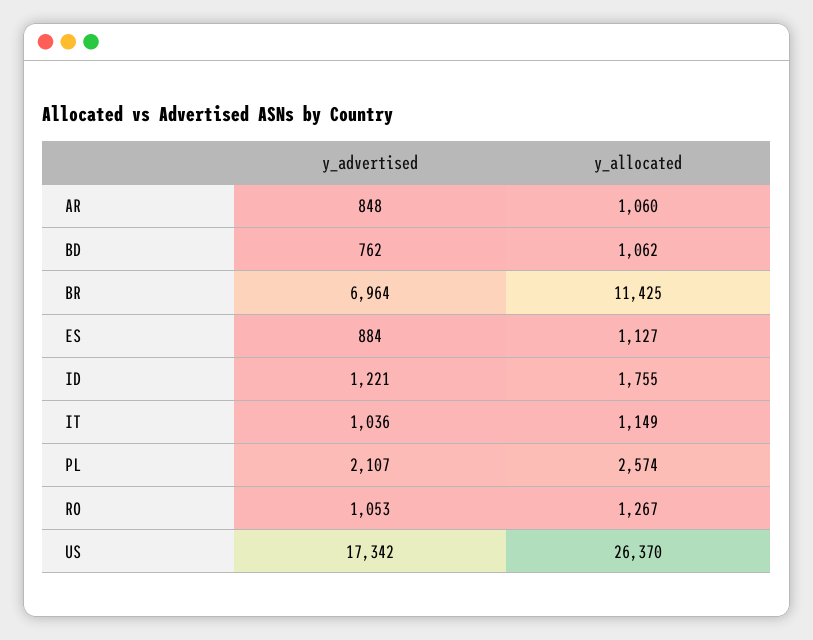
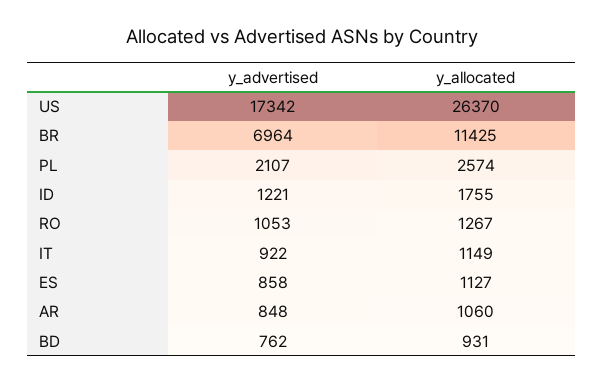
y_allocated, BD: 1062 -> 931
y_advertised, ES: 884 -> 858
y_advertised, IT: 1036 -> 922

